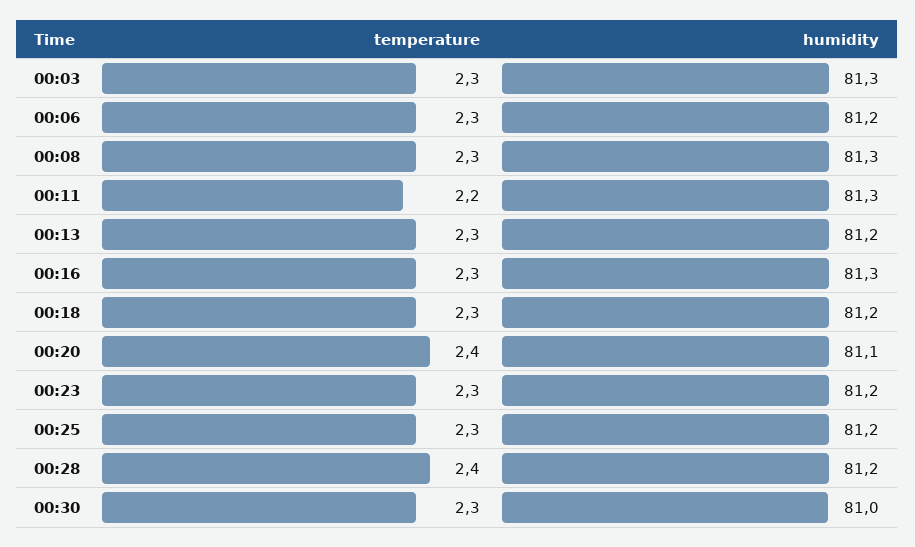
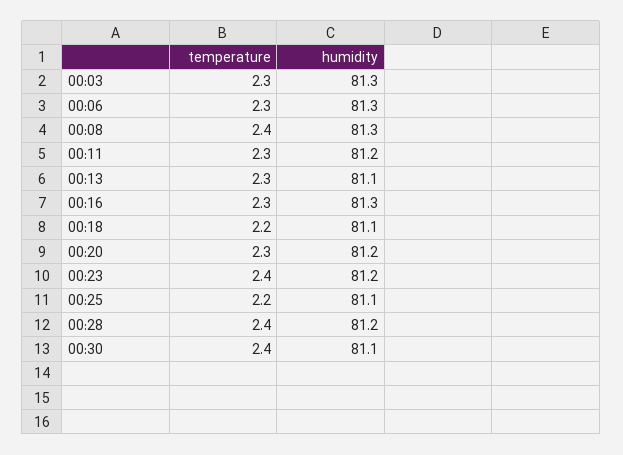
humidity, 00:06: 81.2 -> 81.3
temperature, 00:08: 2.3 -> 2.4
temperature, 00:11: 2.2 -> 2.3
humidity, 00:11: 81.3 -> 81.2
humidity, 00:13: 81.2 -> 81.1
temperature, 00:18: 2.3 -> 2.2
humidity, 00:18: 81.2 -> 81.1
temperature, 00:20: 2.4 -> 2.3
humidity, 00:20: 81.1 -> 81.2
temperature, 00:23: 2.3 -> 2.4
temperature, 00:25: 2.3 -> 2.2
humidity, 00:25: 81.2 -> 81.1
temperature, 00:30: 2.3 -> 2.4
humidity, 00:30: 81 -> 81.1

